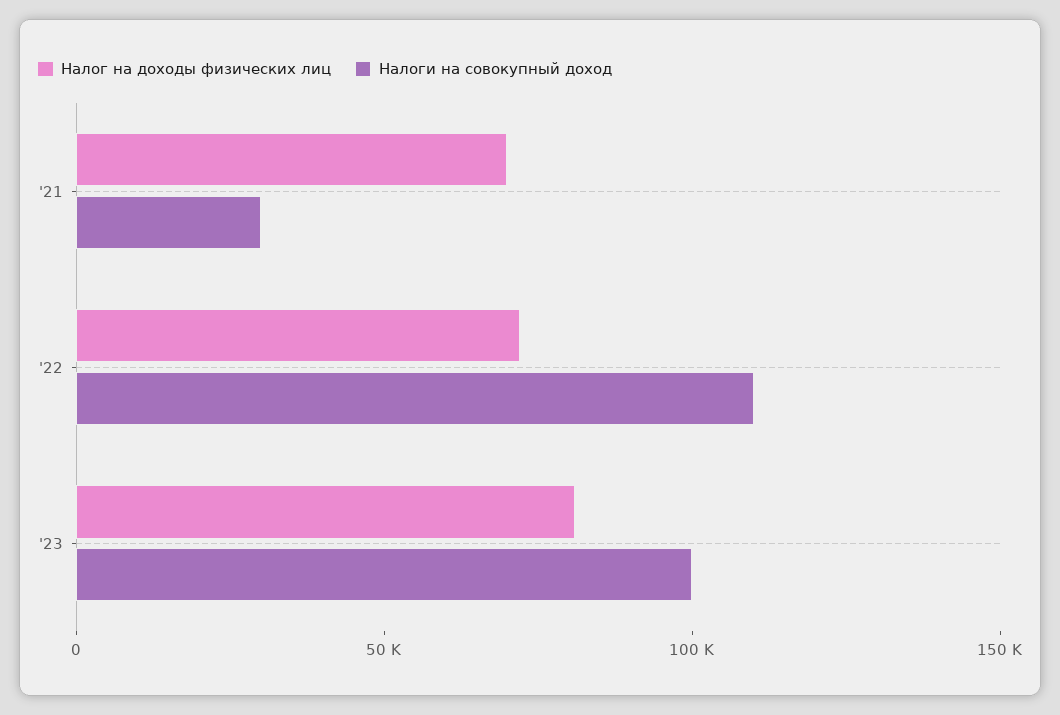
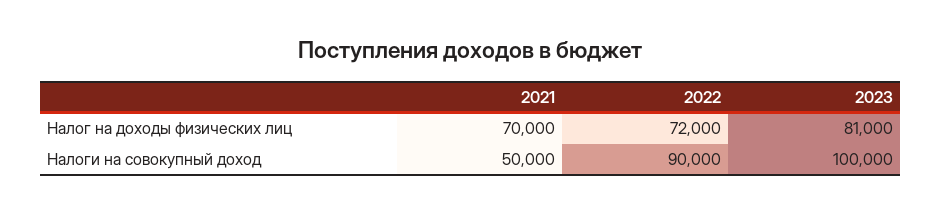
Налоги на совокупный доход, '21: 30000 -> 50000
Налоги на совокупный доход, '22: 110000 -> 90000

